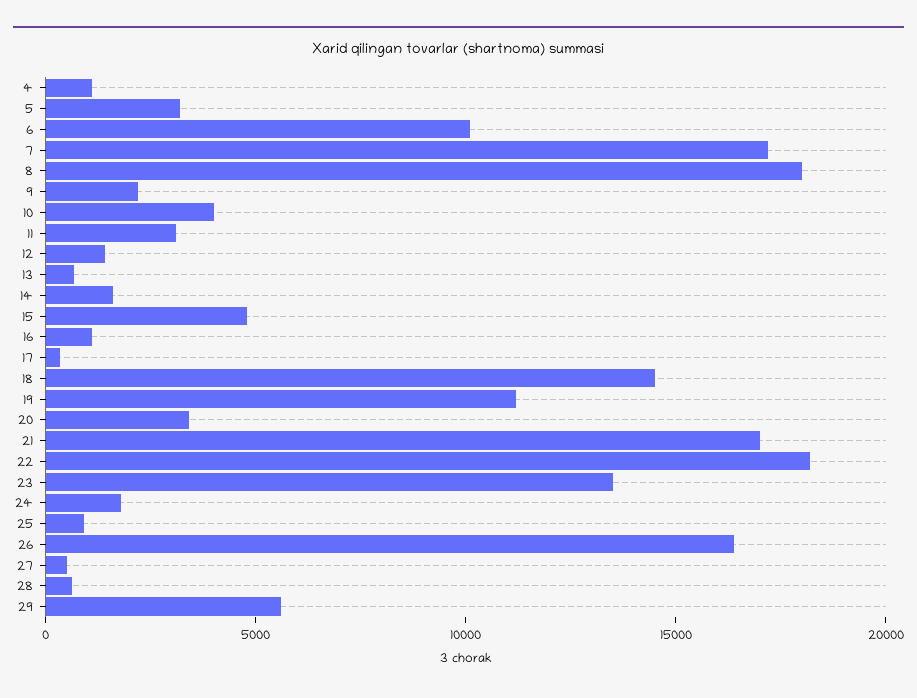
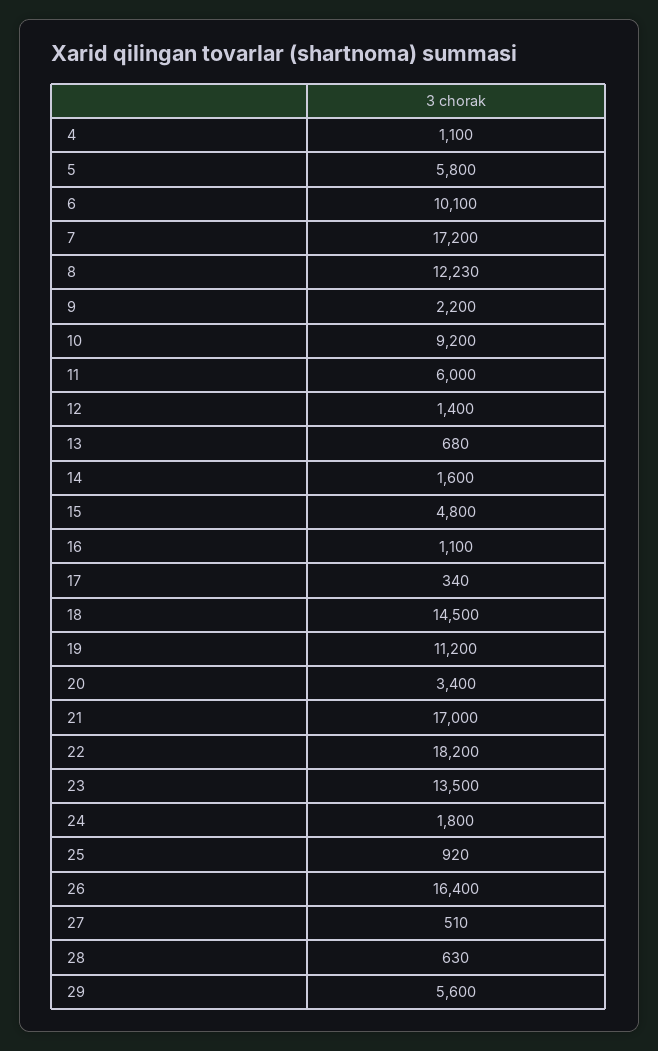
5: 3000 -> 5800
8: 18000 -> 12230
10: 4000 -> 9200
11: 3000 -> 6000

